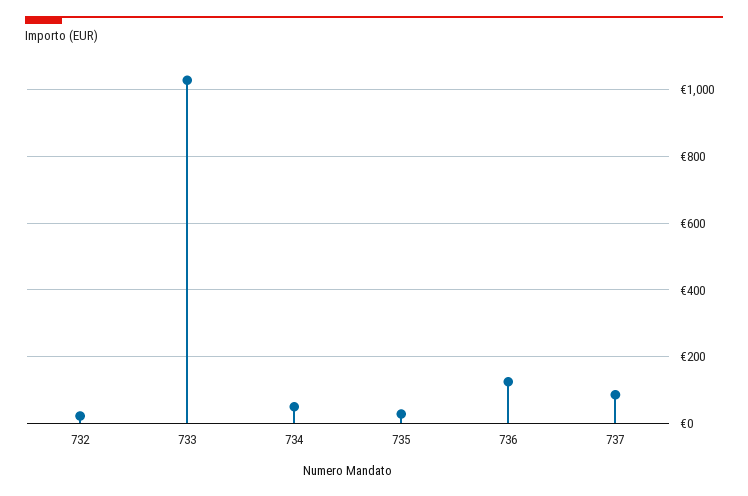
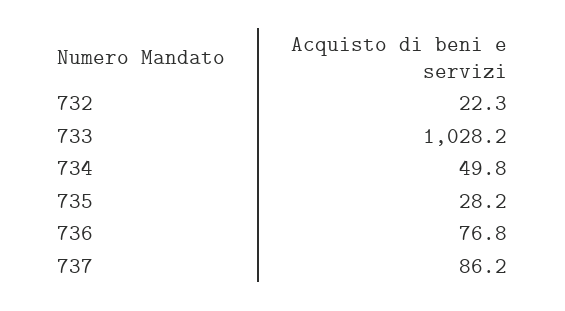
736: 120 -> 76.8

